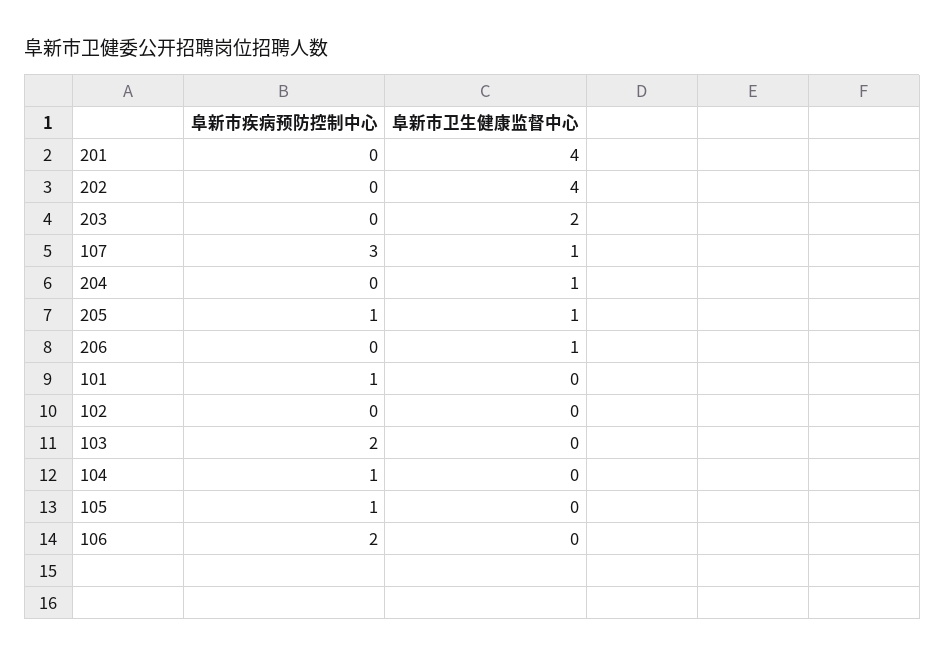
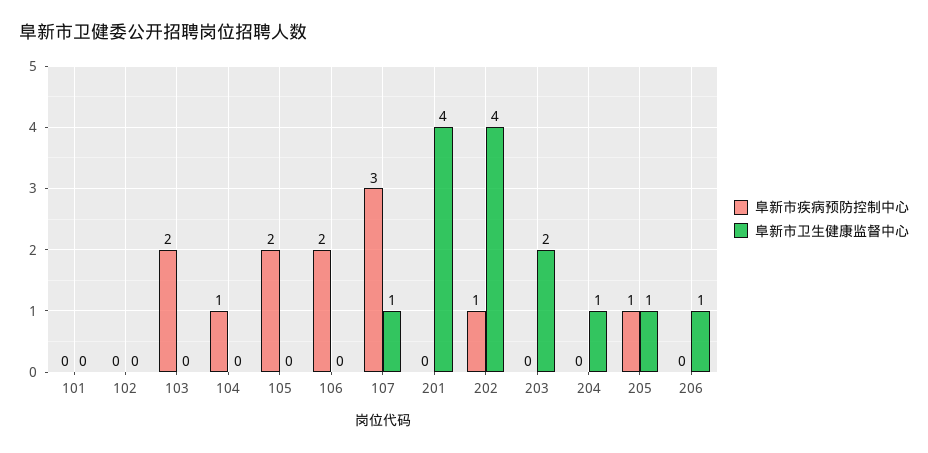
阜新市疾病预防控制中心, 202: 0 -> 1
阜新市疾病预防控制中心, 101: 1 -> 0
阜新市疾病预防控制中心, 105: 1 -> 2

